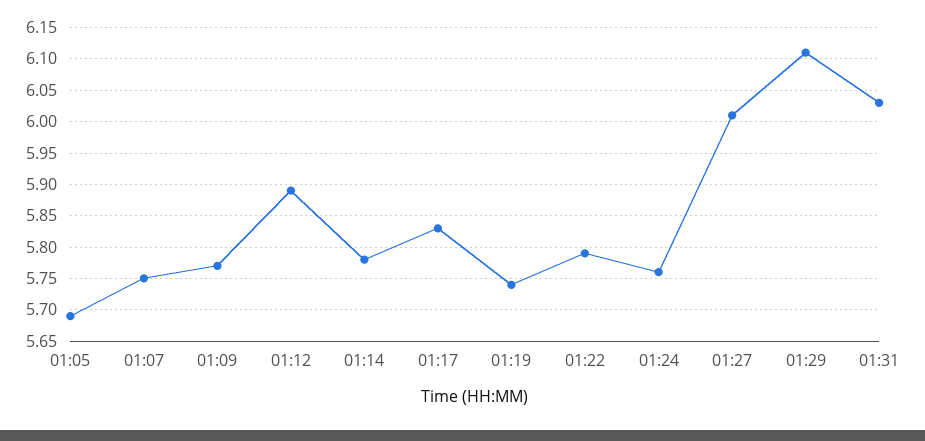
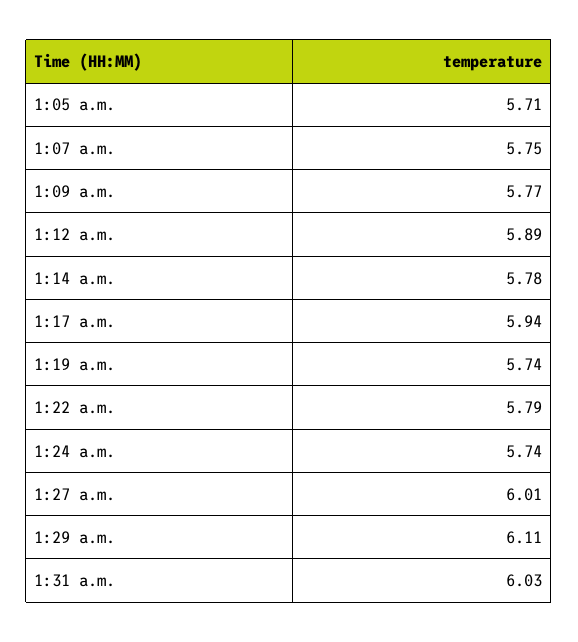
01:05: 5.69 -> 5.71
01:17: 5.83 -> 5.94
01:24: 5.76 -> 5.74

